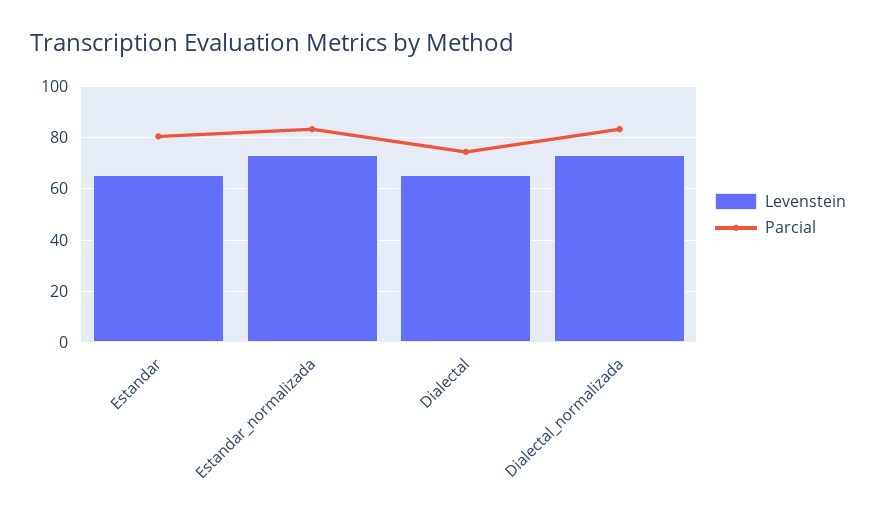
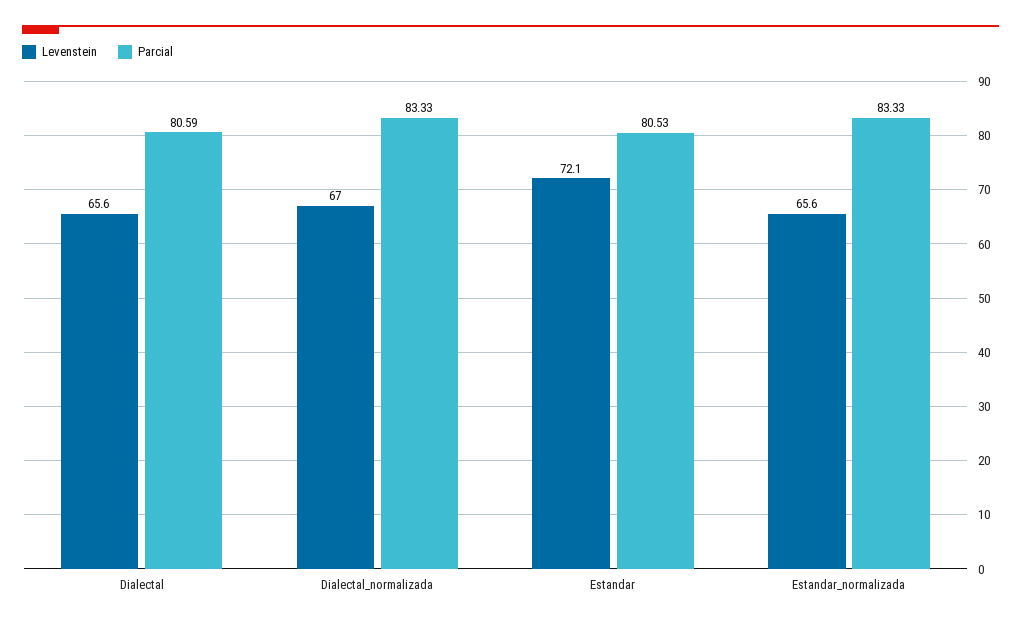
Levenstein, Estandar: 65 -> 72.1
Levenstein, Estandar_normalizada: 72.5 -> 65.6
Parcial, Dialectal: 75 -> 80.59
Levenstein, Dialectal_normalizada: 72.5 -> 67

